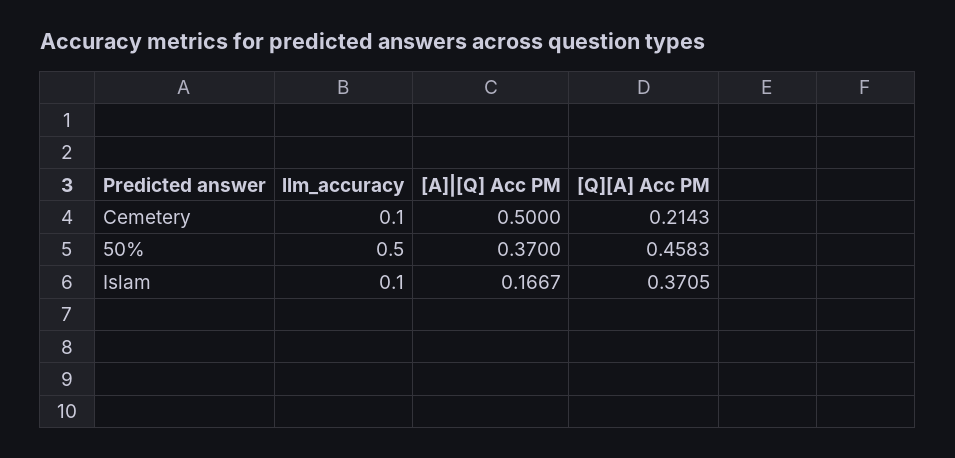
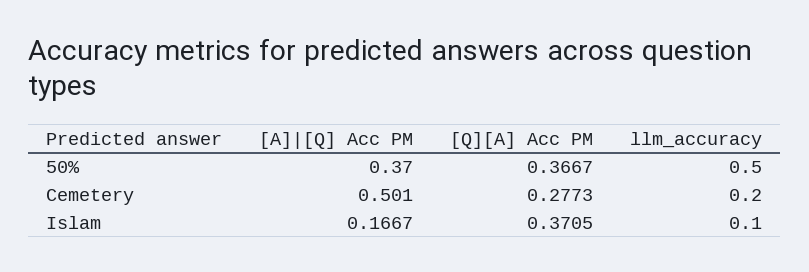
llm_accuracy, Cemetery: 0.1 -> 0.2
[A]|[Q] Acc PM, Cemetery: 0.5 -> 0.501
[Q][A] Acc PM, Cemetery: 0.2143 -> 0.2773
[Q][A] Acc PM, 50%: 0.4583 -> 0.3667

